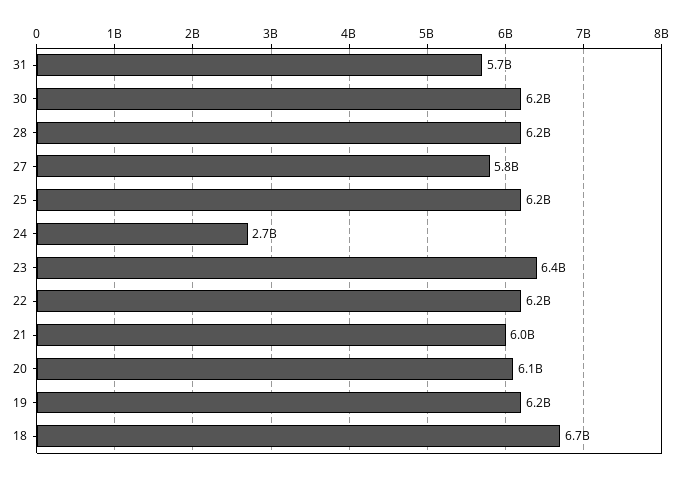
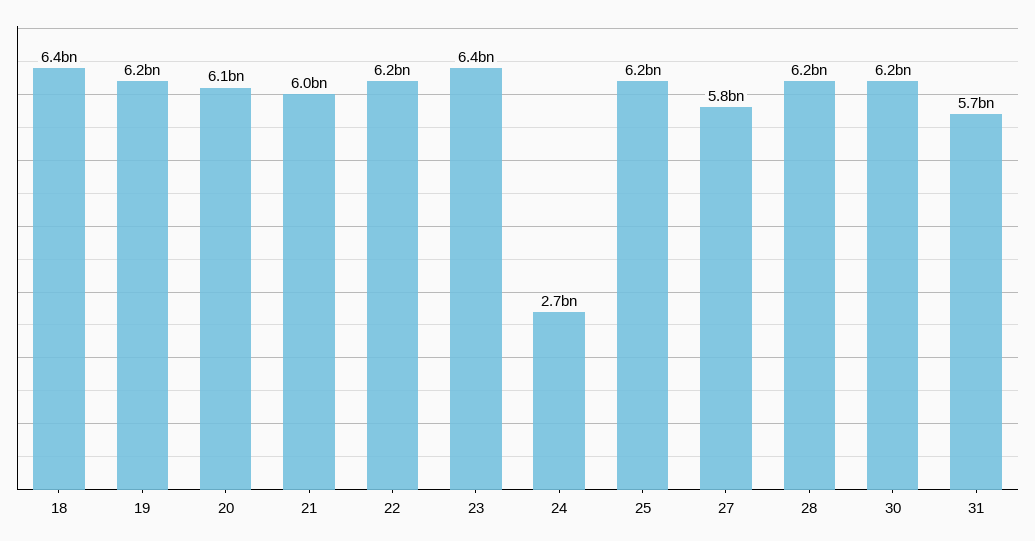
18: 6700000000 -> 6400000000

